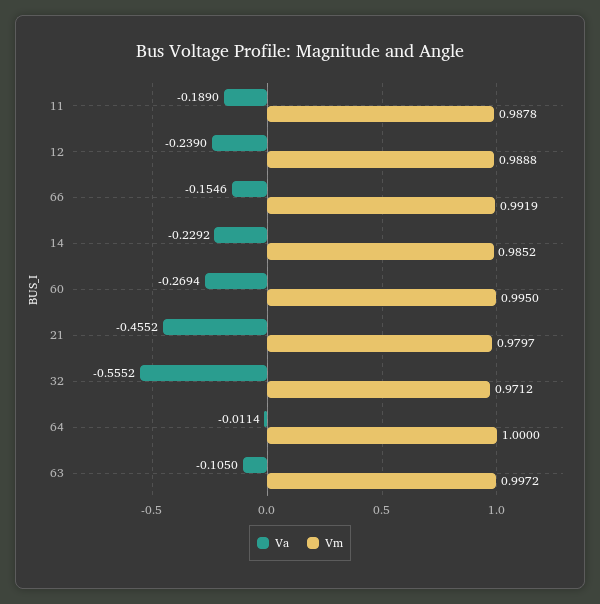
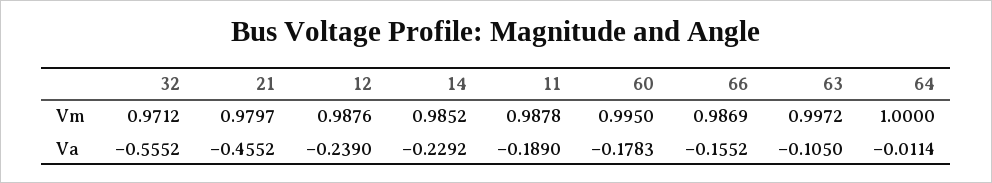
Vm, 12: 0.9888 -> 0.9876
Va, 66: -0.1546 -> -0.1552
Vm, 66: 0.9919 -> 0.9869
Va, 60: -0.2694 -> -0.1783

